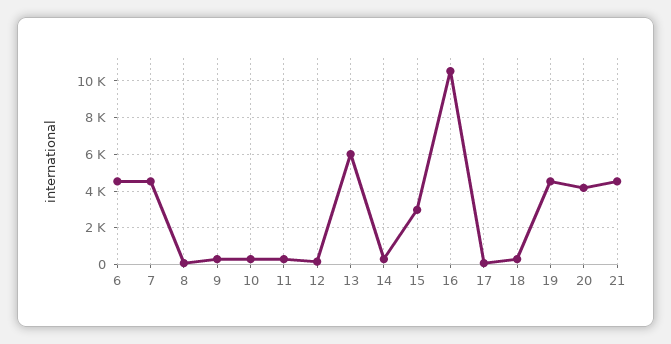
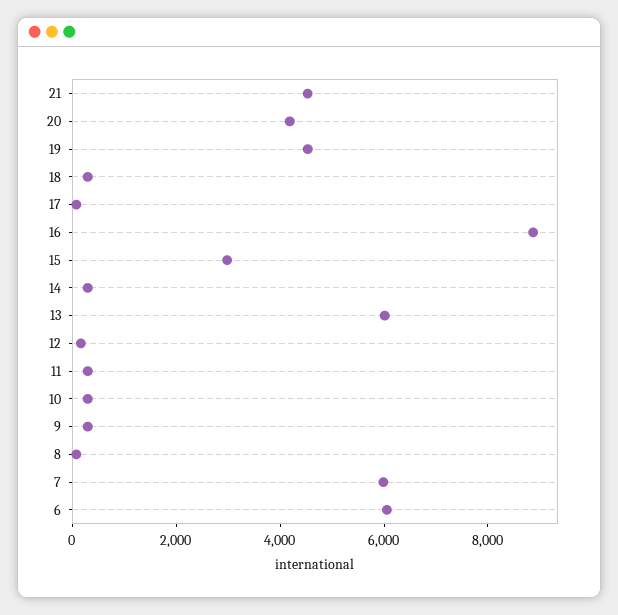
6: 4500 -> 6000
7: 4500 -> 6000
16: 10500 -> 9000

